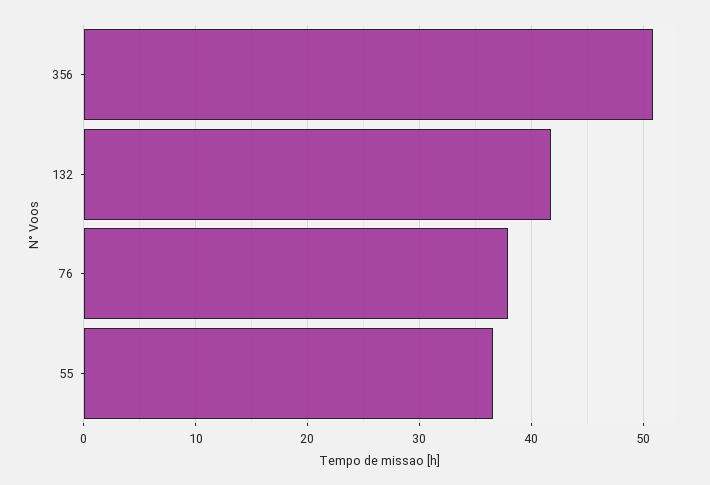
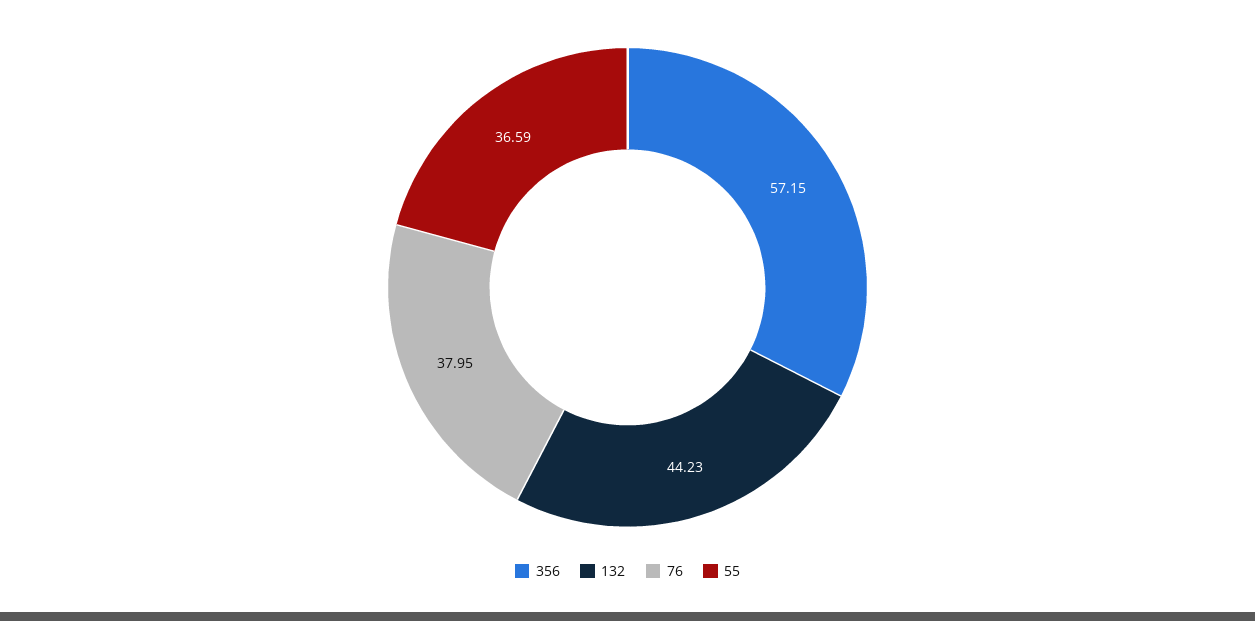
356: 51 -> 57.15
132: 42 -> 44.23

